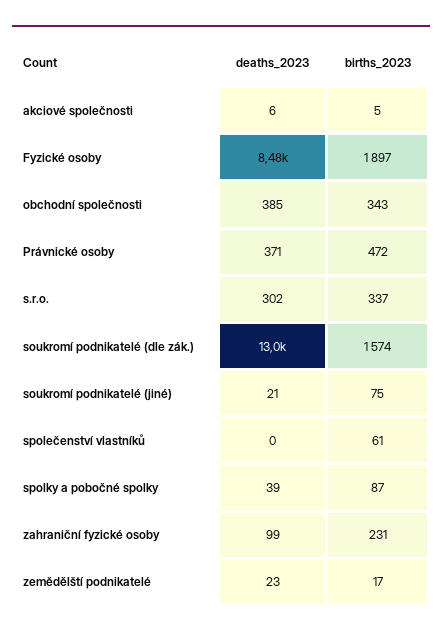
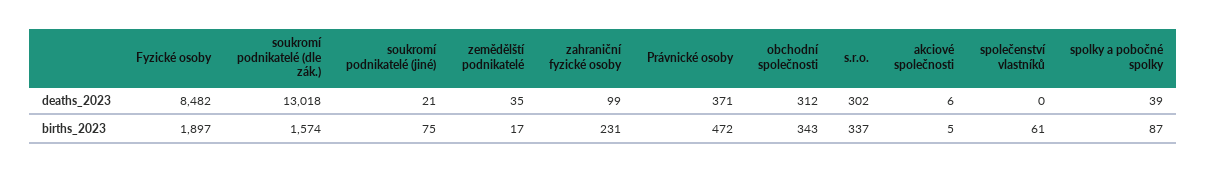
deaths_2023, obchodní společnosti: 385 -> 312
deaths_2023, zemědělští podnikatelé: 23 -> 35

